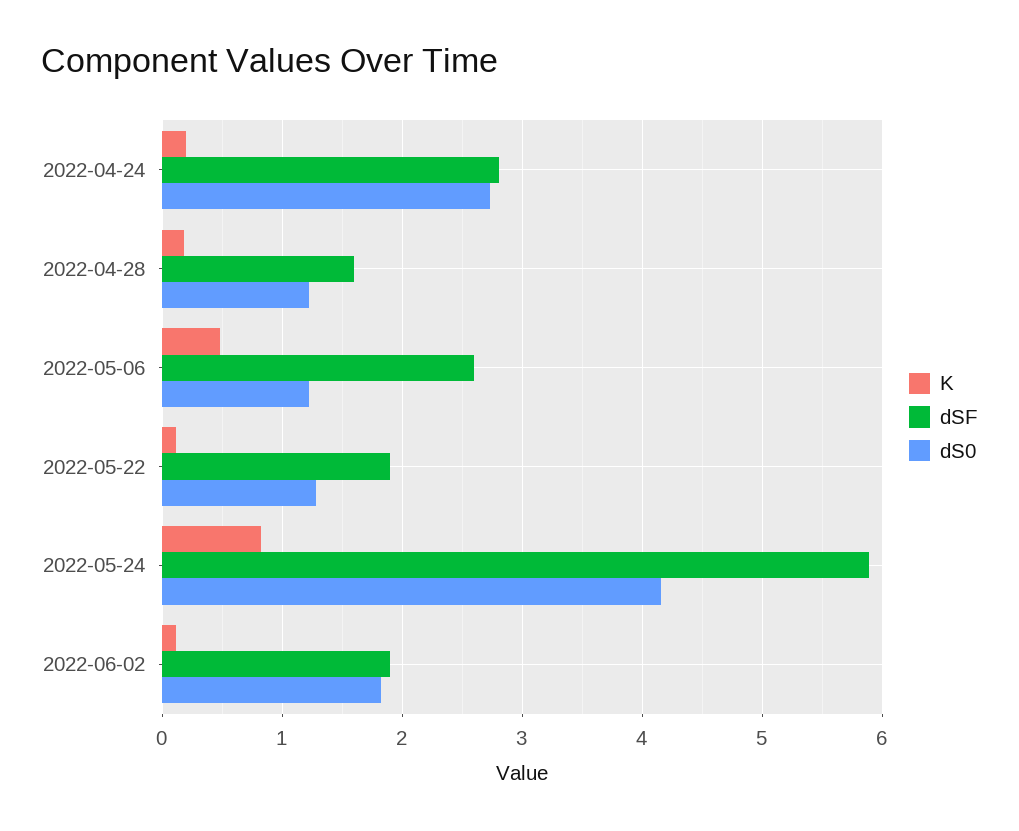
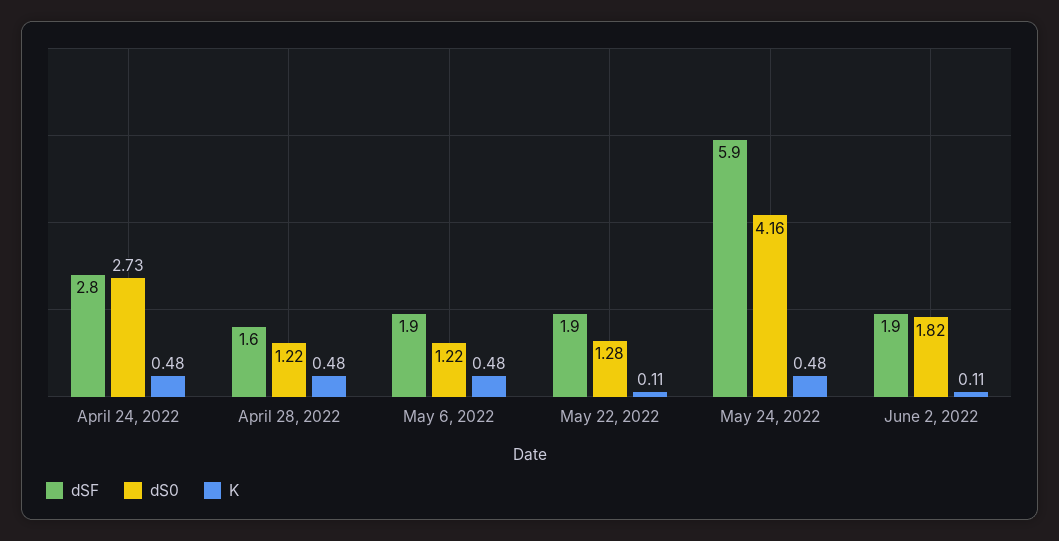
K, 2022-04-24: 0.2 -> 0.48
K, 2022-04-28: 0.2 -> 0.48
dSF, 2022-05-06: 2.6 -> 1.9
K, 2022-05-24: 0.8 -> 0.48

